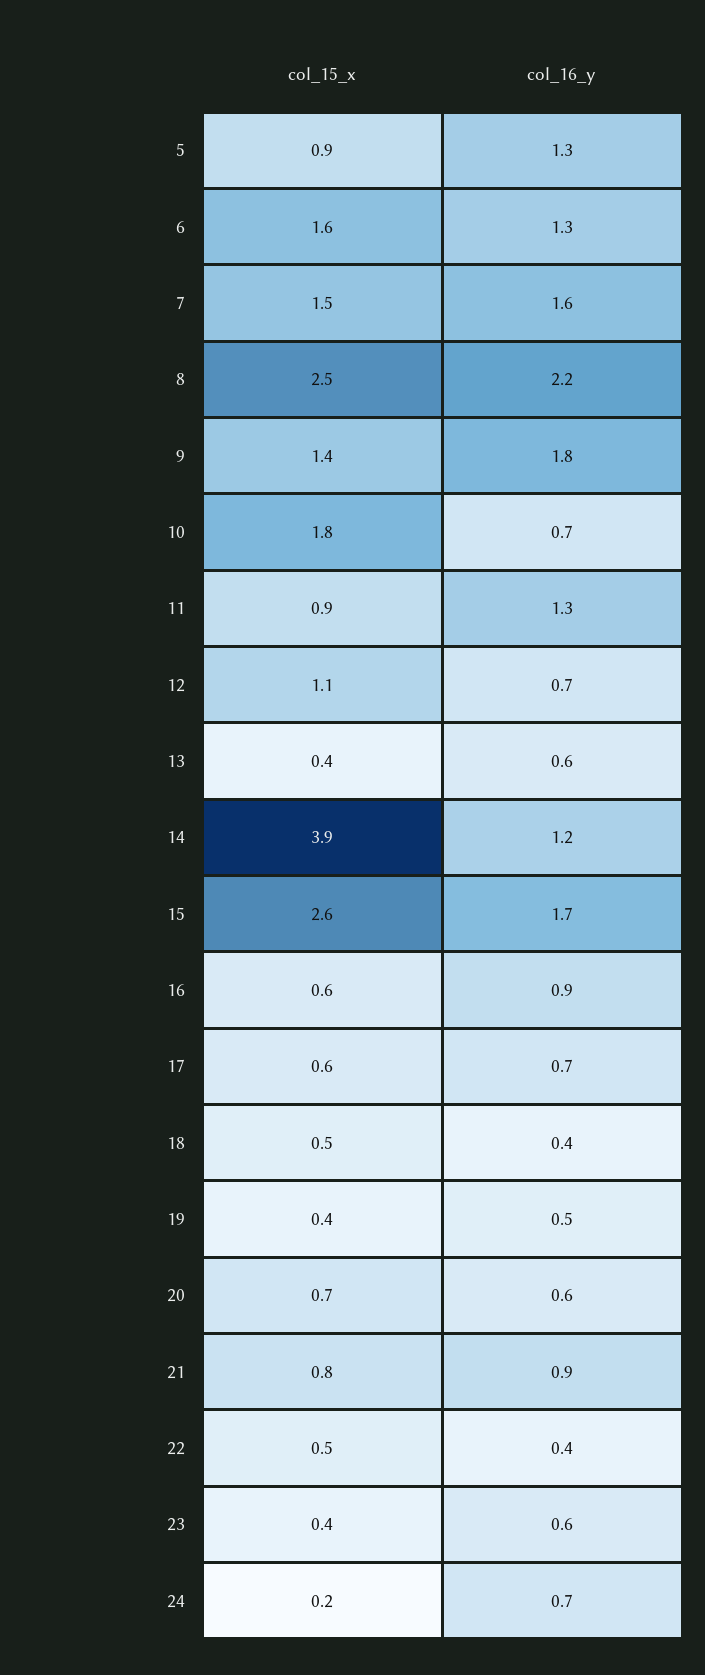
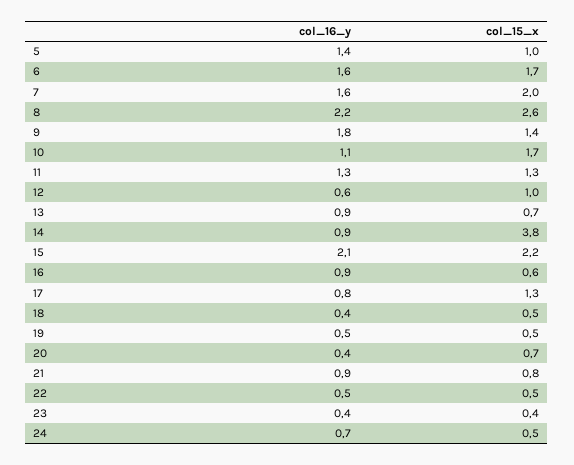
col_15_x, 5: 0.9 -> 1
col_16_y, 5: 1.3 -> 1.4
col_15_x, 6: 1.6 -> 1.7
col_16_y, 6: 1.3 -> 1.6
col_15_x, 7: 1.5 -> 2
col_15_x, 8: 2.5 -> 2.6
col_15_x, 10: 1.8 -> 1.7
col_16_y, 10: 0.7 -> 1.1
col_15_x, 11: 0.9 -> 1.3
col_15_x, 12: 1.1 -> 1
col_16_y, 12: 0.7 -> 0.6
col_15_x, 13: 0.4 -> 0.7
col_16_y, 13: 0.6 -> 0.9
col_15_x, 14: 3.9 -> 3.8
col_16_y, 14: 1.2 -> 0.9
col_15_x, 15: 2.6 -> 2.2
col_16_y, 15: 1.7 -> 2.1
col_15_x, 17: 0.6 -> 1.3
col_16_y, 17: 0.7 -> 0.8
col_15_x, 19: 0.4 -> 0.5
col_16_y, 20: 0.6 -> 0.4
col_16_y, 22: 0.4 -> 0.5
col_16_y, 23: 0.6 -> 0.4
col_15_x, 24: 0.2 -> 0.5

